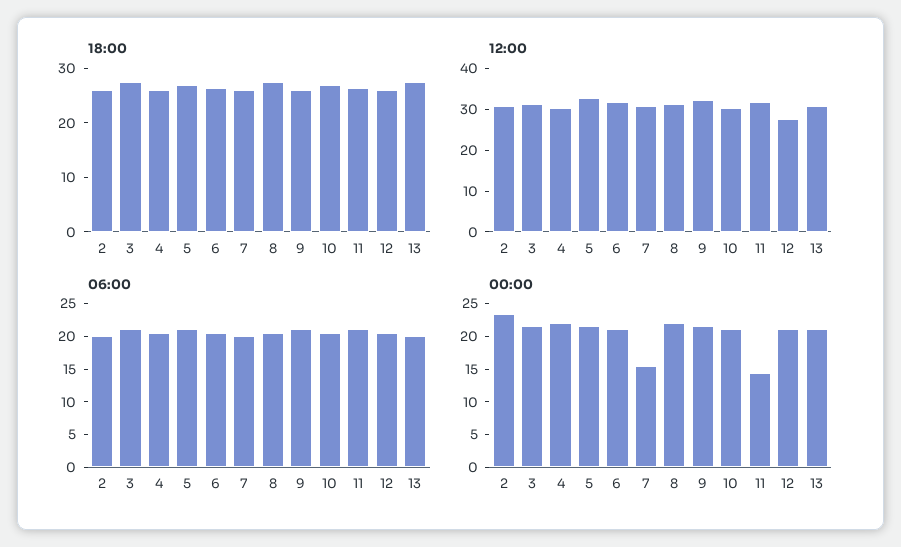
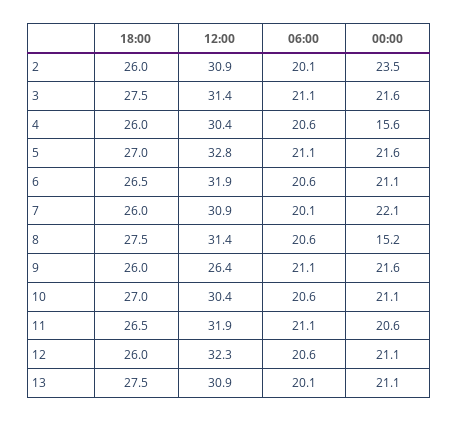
12:00, 9: 32 -> 26.4
12:00, 12: 28 -> 32.3
00:00, 4: 22.5 -> 15.6
00:00, 7: 15 -> 22.1
00:00, 8: 22.5 -> 15.2
00:00, 11: 15 -> 20.6

